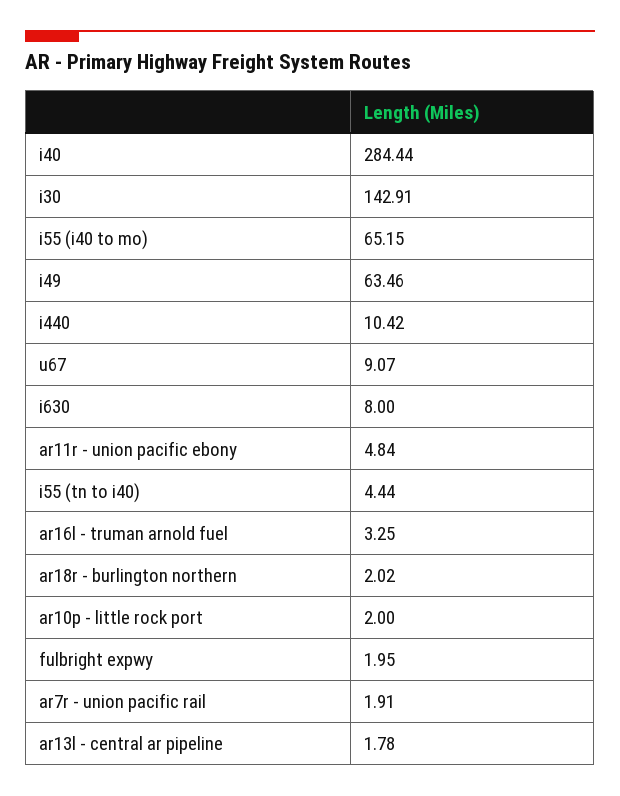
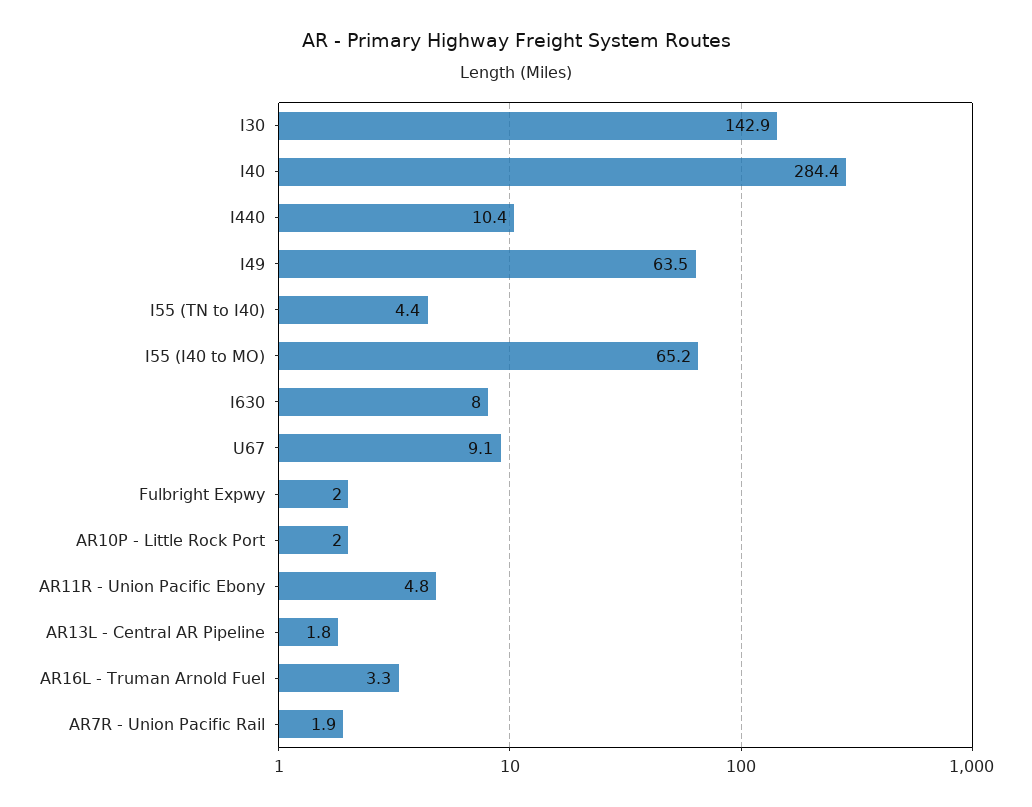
ar18r - burlington northern: 2.02 -> none

